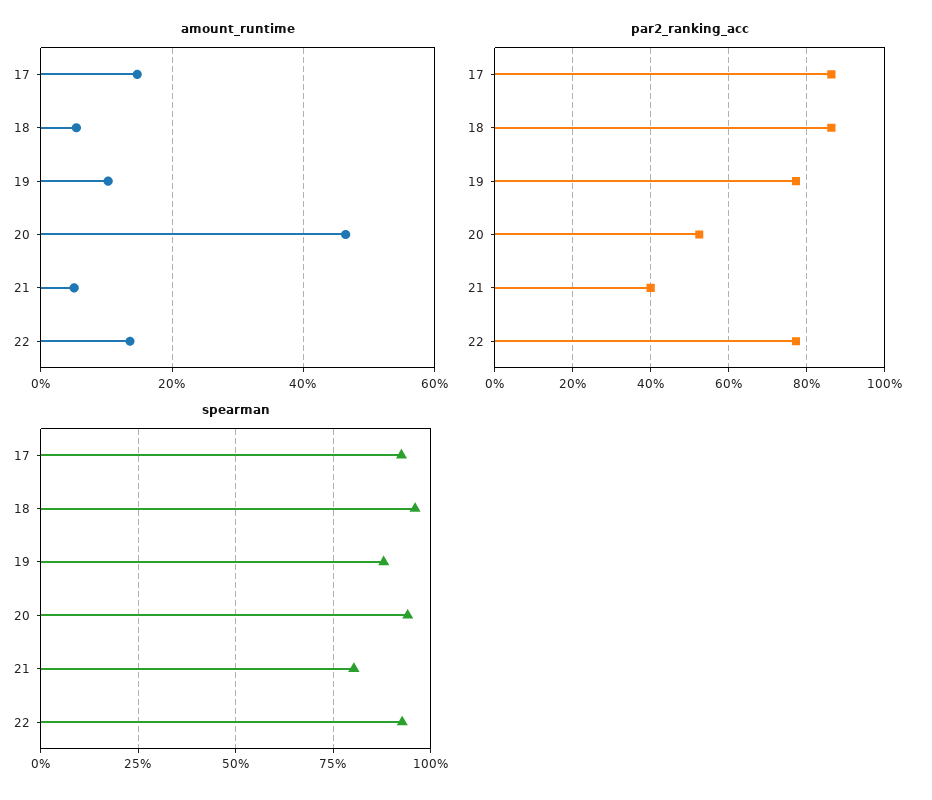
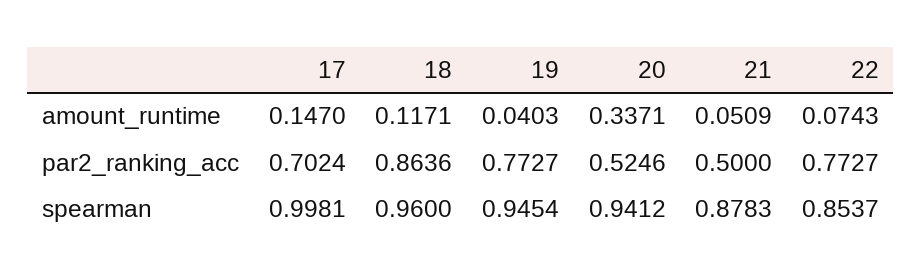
amount_runtime, 18: 0.06 -> 0.1171
amount_runtime, 19: 0.1 -> 0.0403
amount_runtime, 20: 0.46 -> 0.3371
amount_runtime, 22: 0.14 -> 0.0743
par2_ranking_acc, 17: 0.86 -> 0.7024
par2_ranking_acc, 21: 0.4 -> 0.5
spearman, 17: 0.925 -> 0.9981
spearman, 19: 0.875 -> 0.9454
spearman, 21: 0.8 -> 0.8783
spearman, 22: 0.925 -> 0.8537

